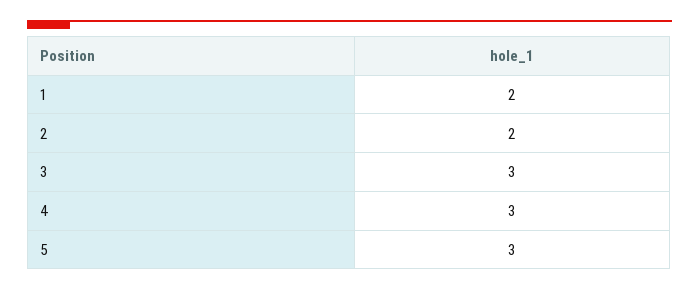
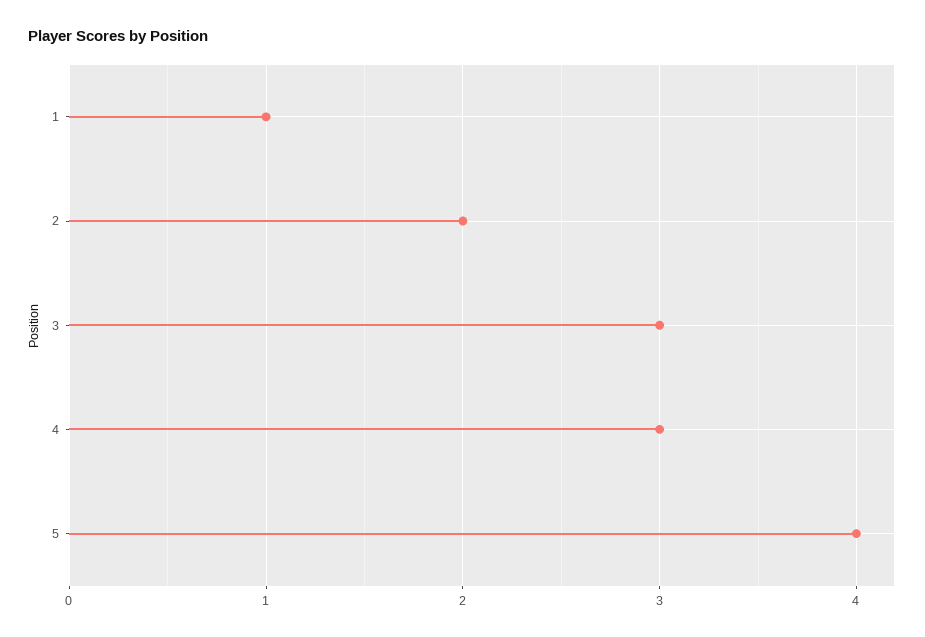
1: 2 -> 1
5: 3 -> 4

